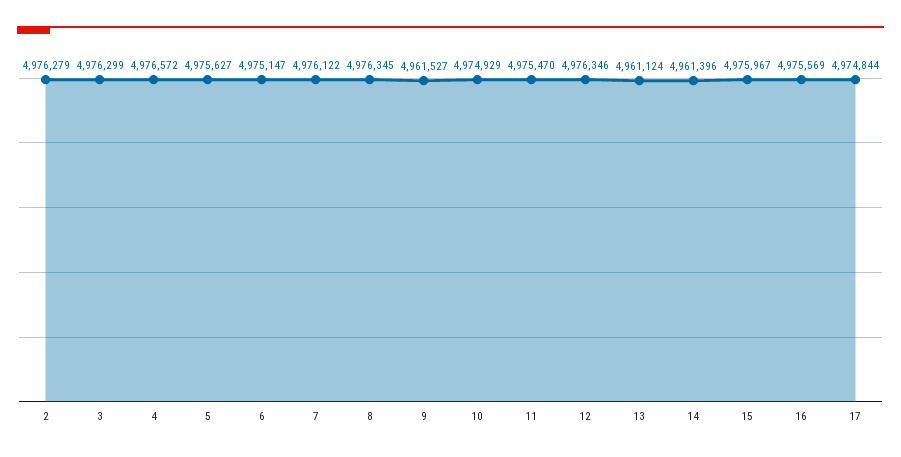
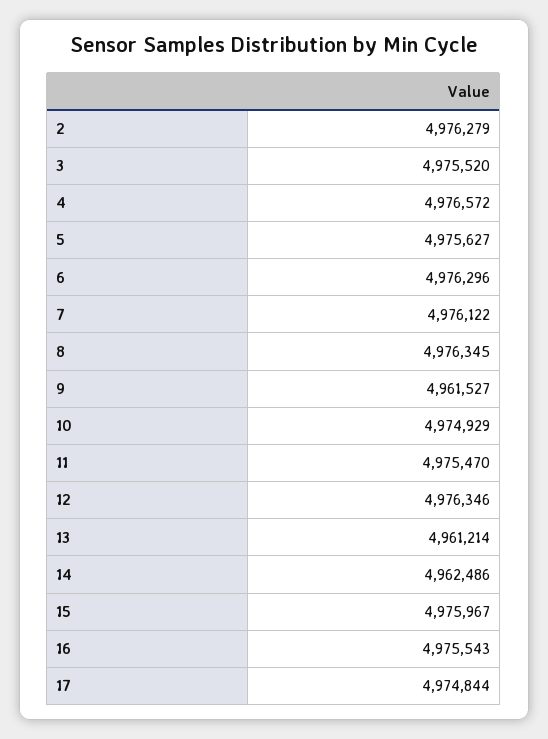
3: 4976299 -> 4975520
6: 4975147 -> 4976296
13: 4961124 -> 4961214
14: 4961396 -> 4962486
16: 4975569 -> 4975543

